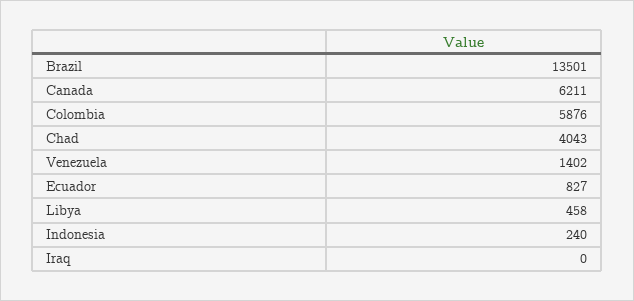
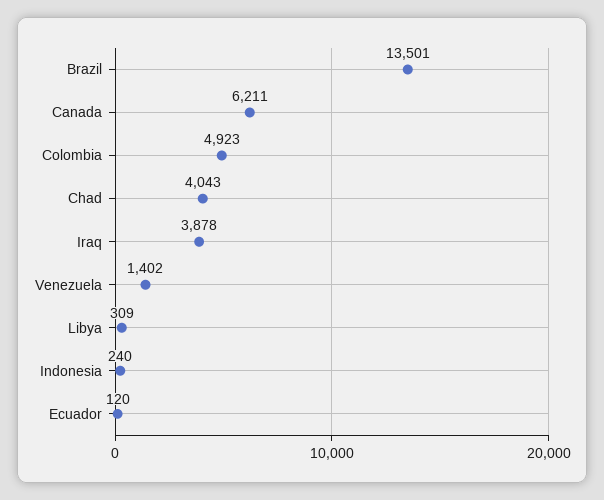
Colombia: 5876 -> 4923
Ecuador: 827 -> 120
Libya: 458 -> 309
Iraq: 0 -> 3878

